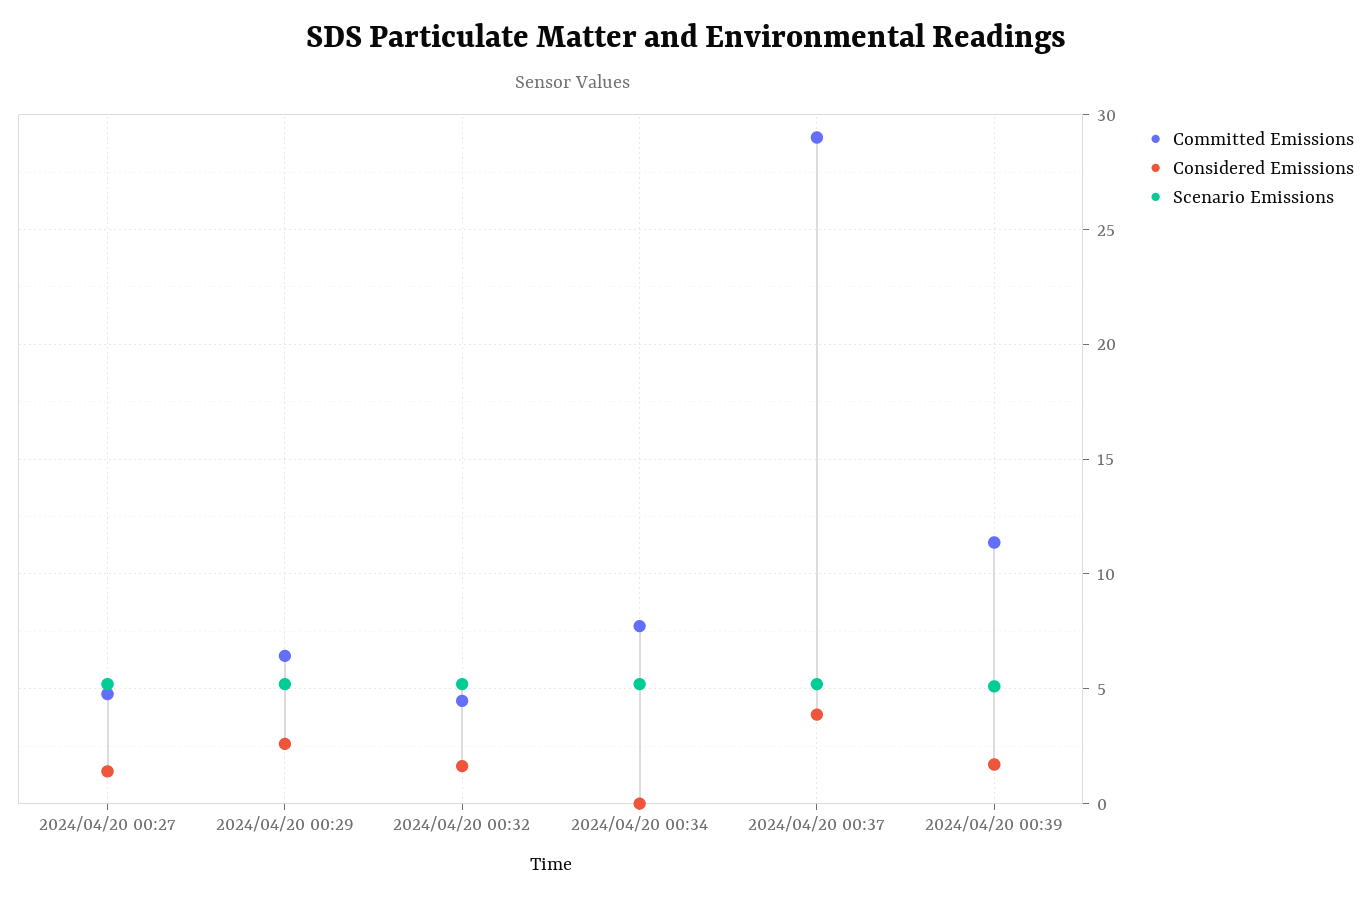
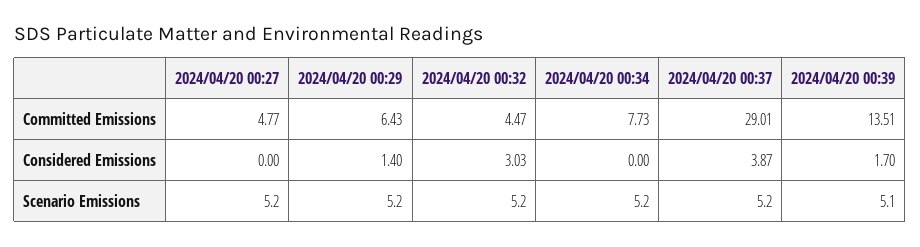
Considered Emissions, 2024/04/20 00:27: 1.5 -> 0
Considered Emissions, 2024/04/20 00:29: 2.5 -> 1.4
Considered Emissions, 2024/04/20 00:32: 1.5 -> 3.03
Committed Emissions, 2024/04/20 00:39: 11.5 -> 13.51

